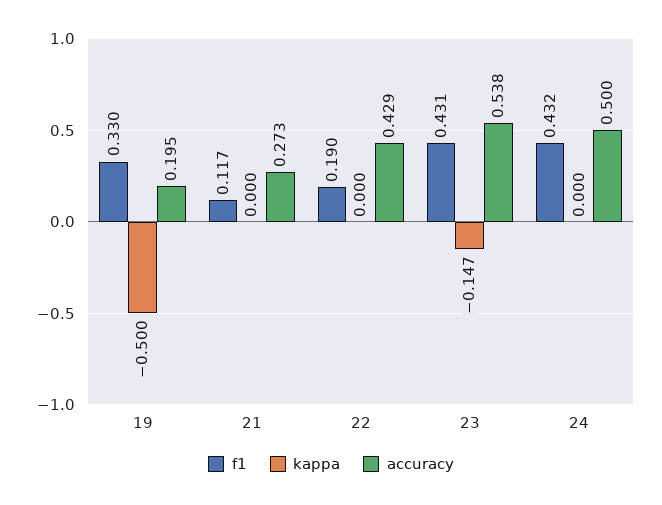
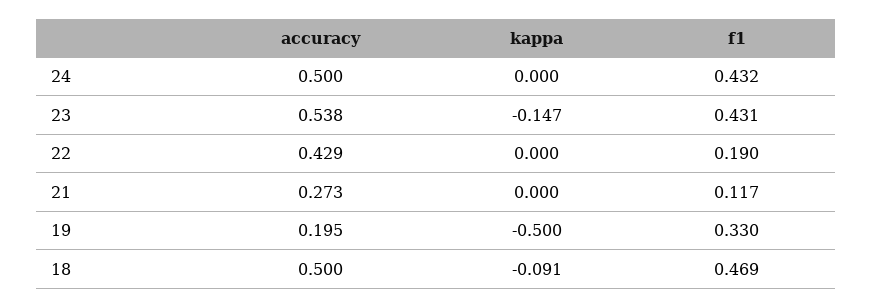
accuracy, 18: none -> 0.5
kappa, 18: none -> -0.091
f1, 18: none -> 0.469

